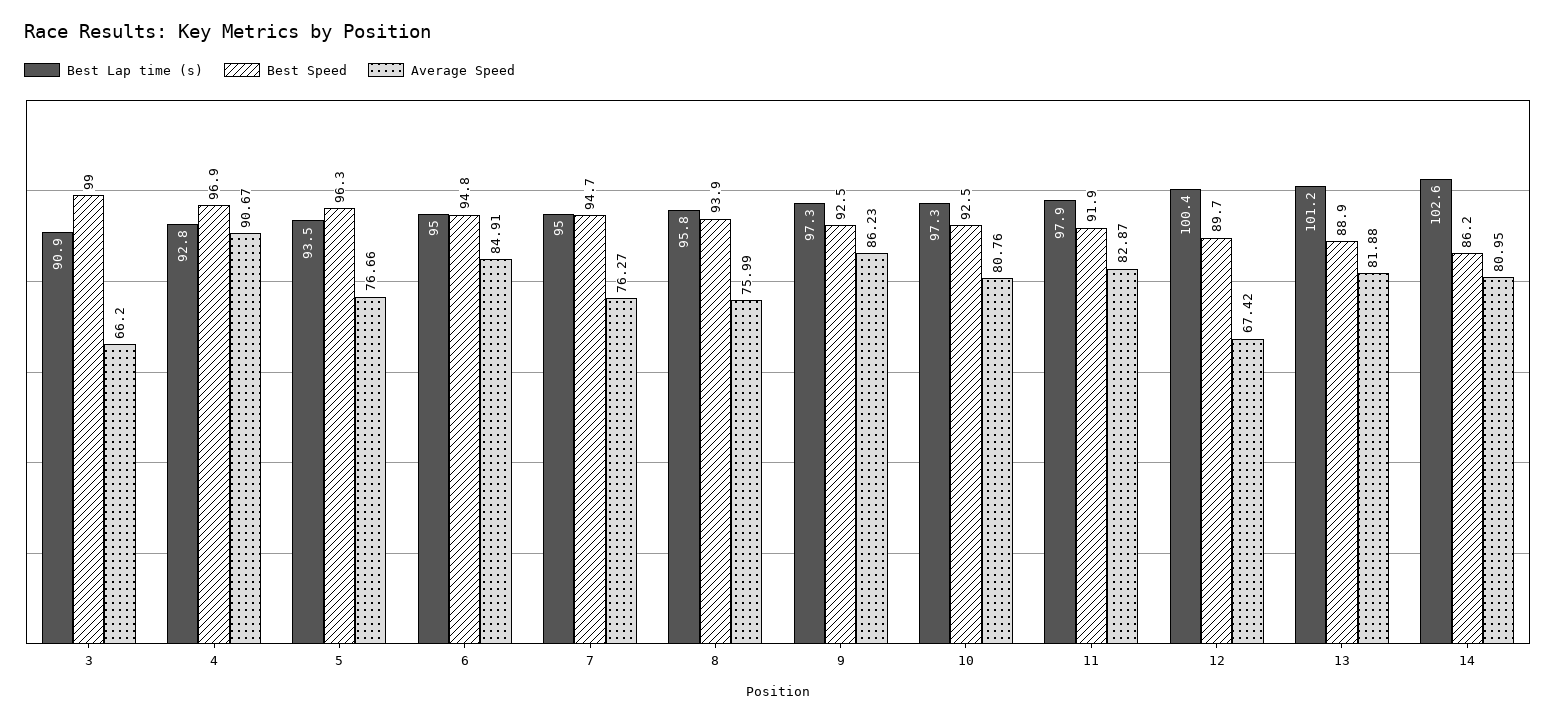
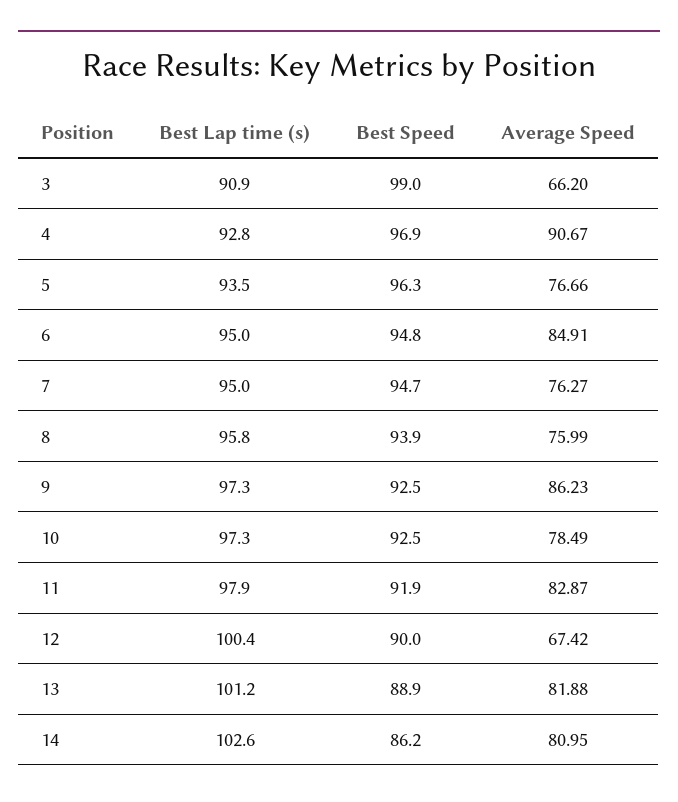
Average Speed, 10: 80.76 -> 78.49
Best Speed, 12: 89.7 -> 90

